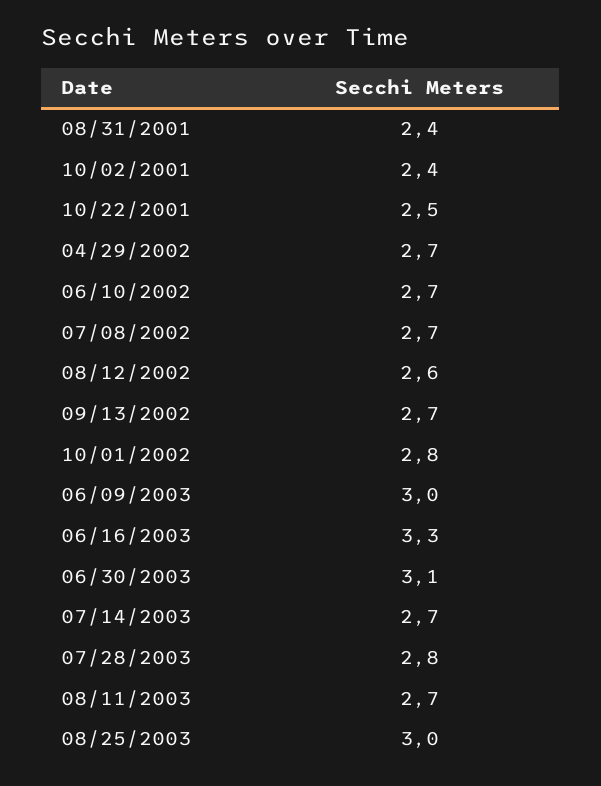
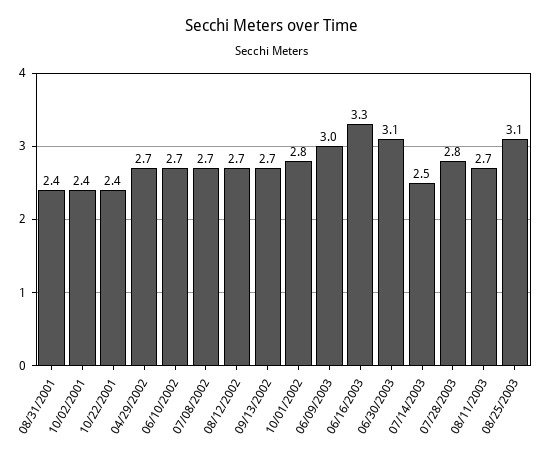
10/22/2001: 2.5 -> 2.4
08/12/2002: 2.6 -> 2.7
07/14/2003: 2.7 -> 2.5
08/25/2003: 3 -> 3.1

